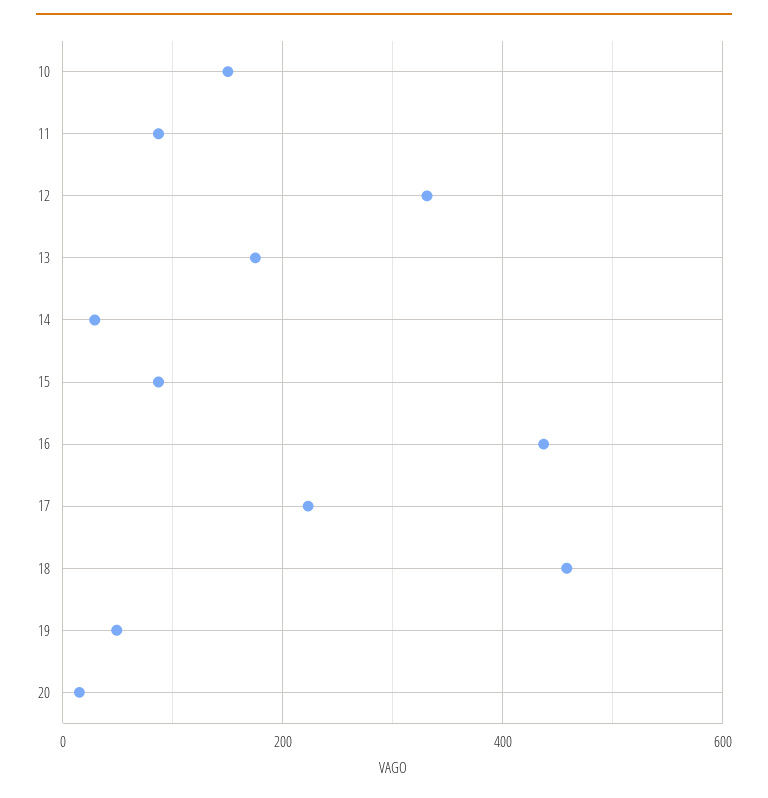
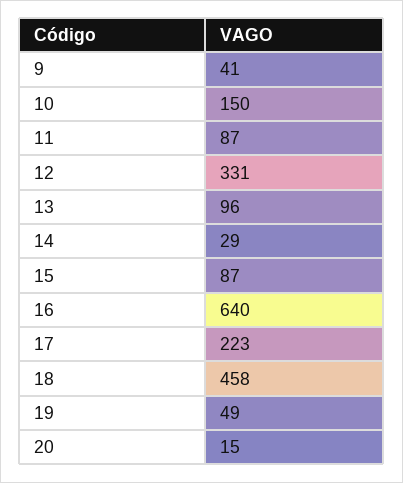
13: 180 -> 96
16: 440 -> 640
9: none -> 41

